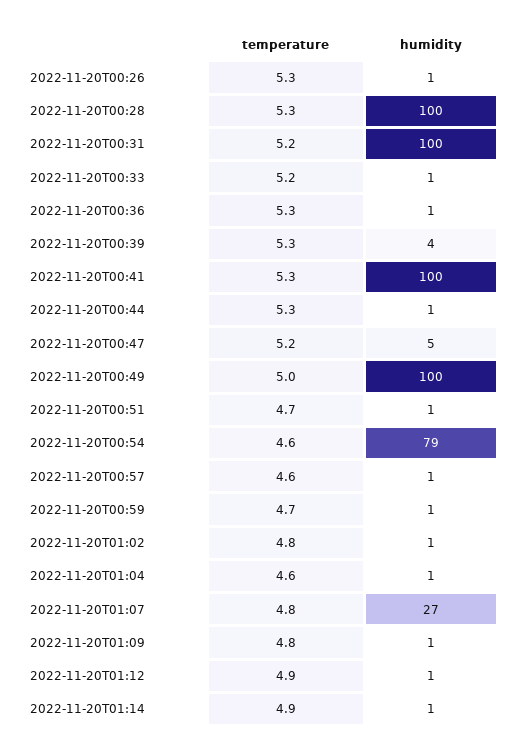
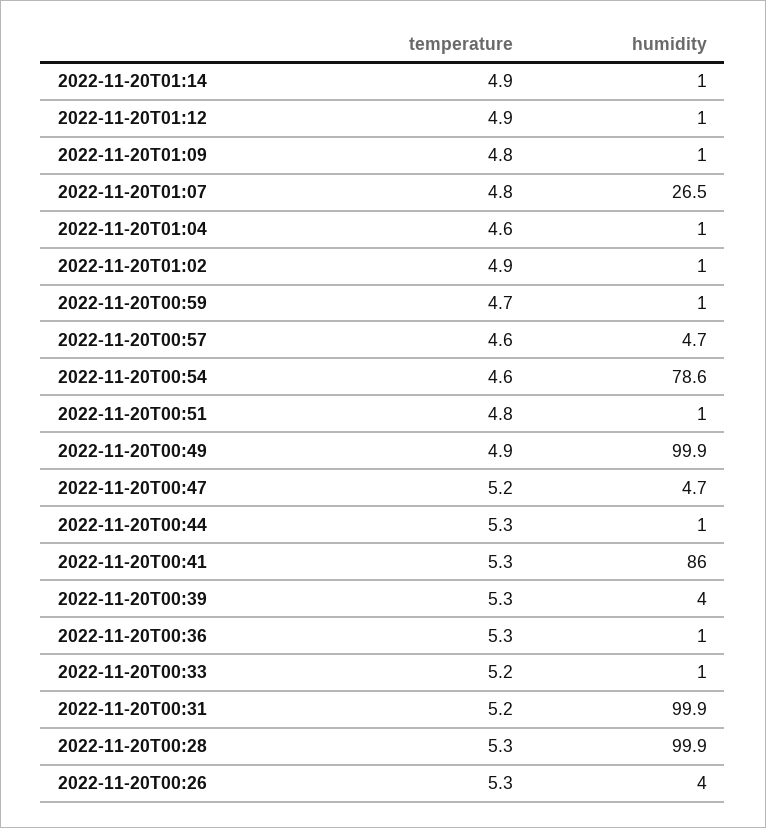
humidity, 2022-11-20T00:26: 1 -> 4
humidity, 2022-11-20T00:41: 100 -> 86
temperature, 2022-11-20T00:49: 5 -> 4.9
temperature, 2022-11-20T00:51: 4.7 -> 4.8
humidity, 2022-11-20T00:57: 1 -> 4.7
temperature, 2022-11-20T01:02: 4.8 -> 4.9

